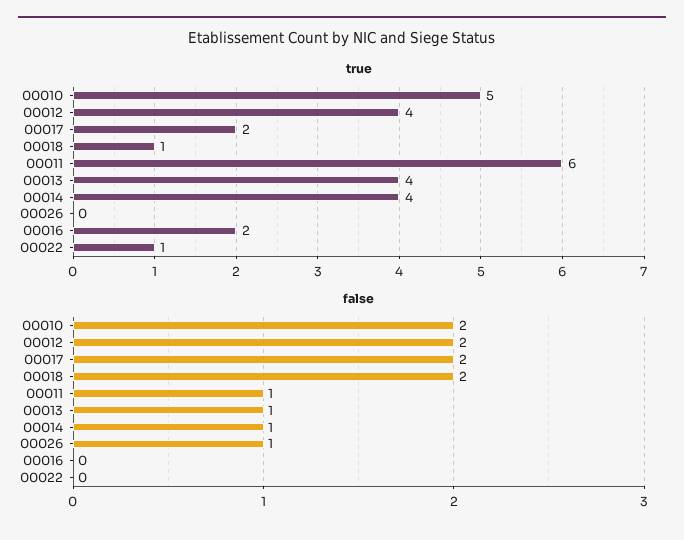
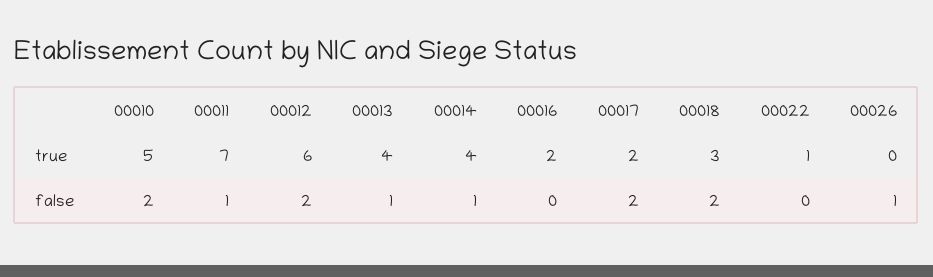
true, 00012: 4 -> 6
true, 00018: 1 -> 3
true, 00011: 6 -> 7

